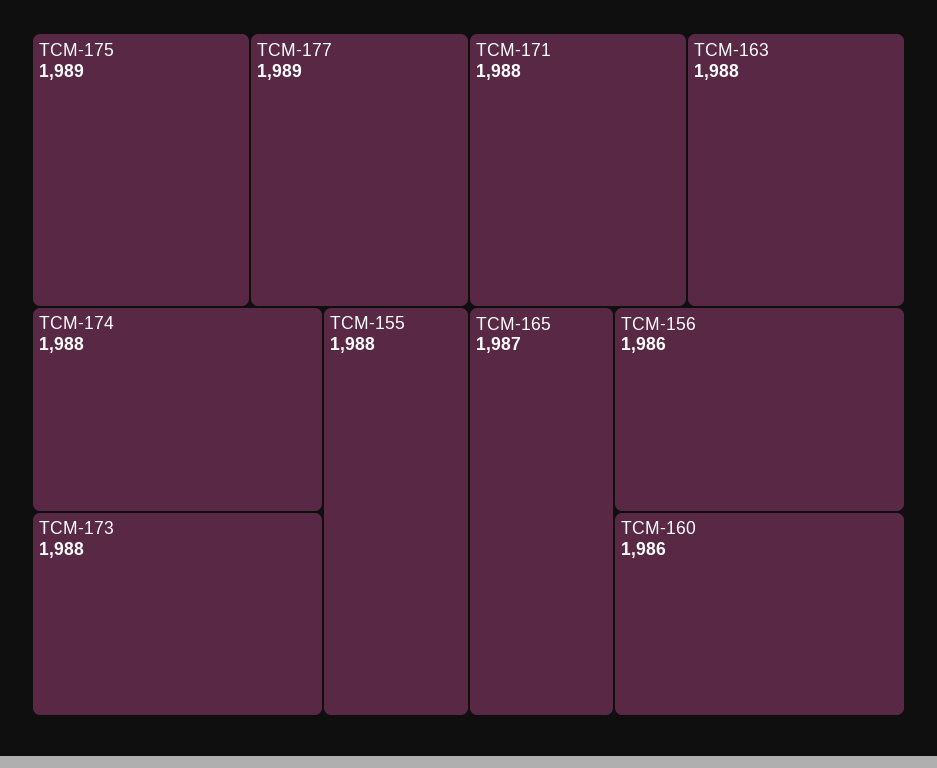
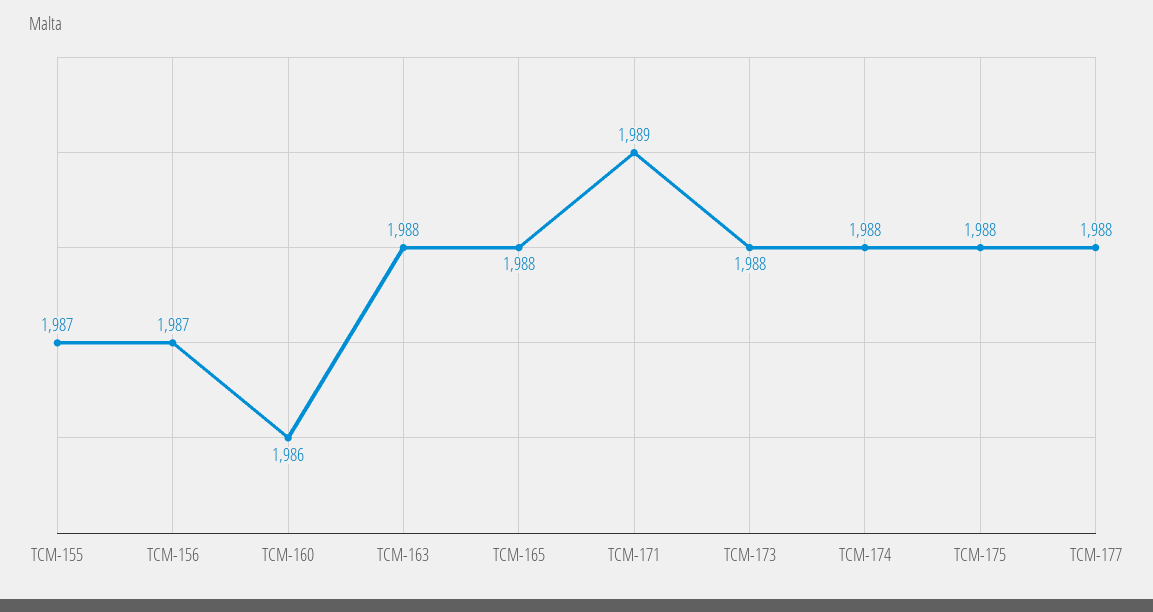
TCM-175: 1989 -> 1988
TCM-177: 1989 -> 1988
TCM-155: 1988 -> 1987
TCM-171: 1988 -> 1989
TCM-165: 1987 -> 1988
TCM-156: 1986 -> 1987

